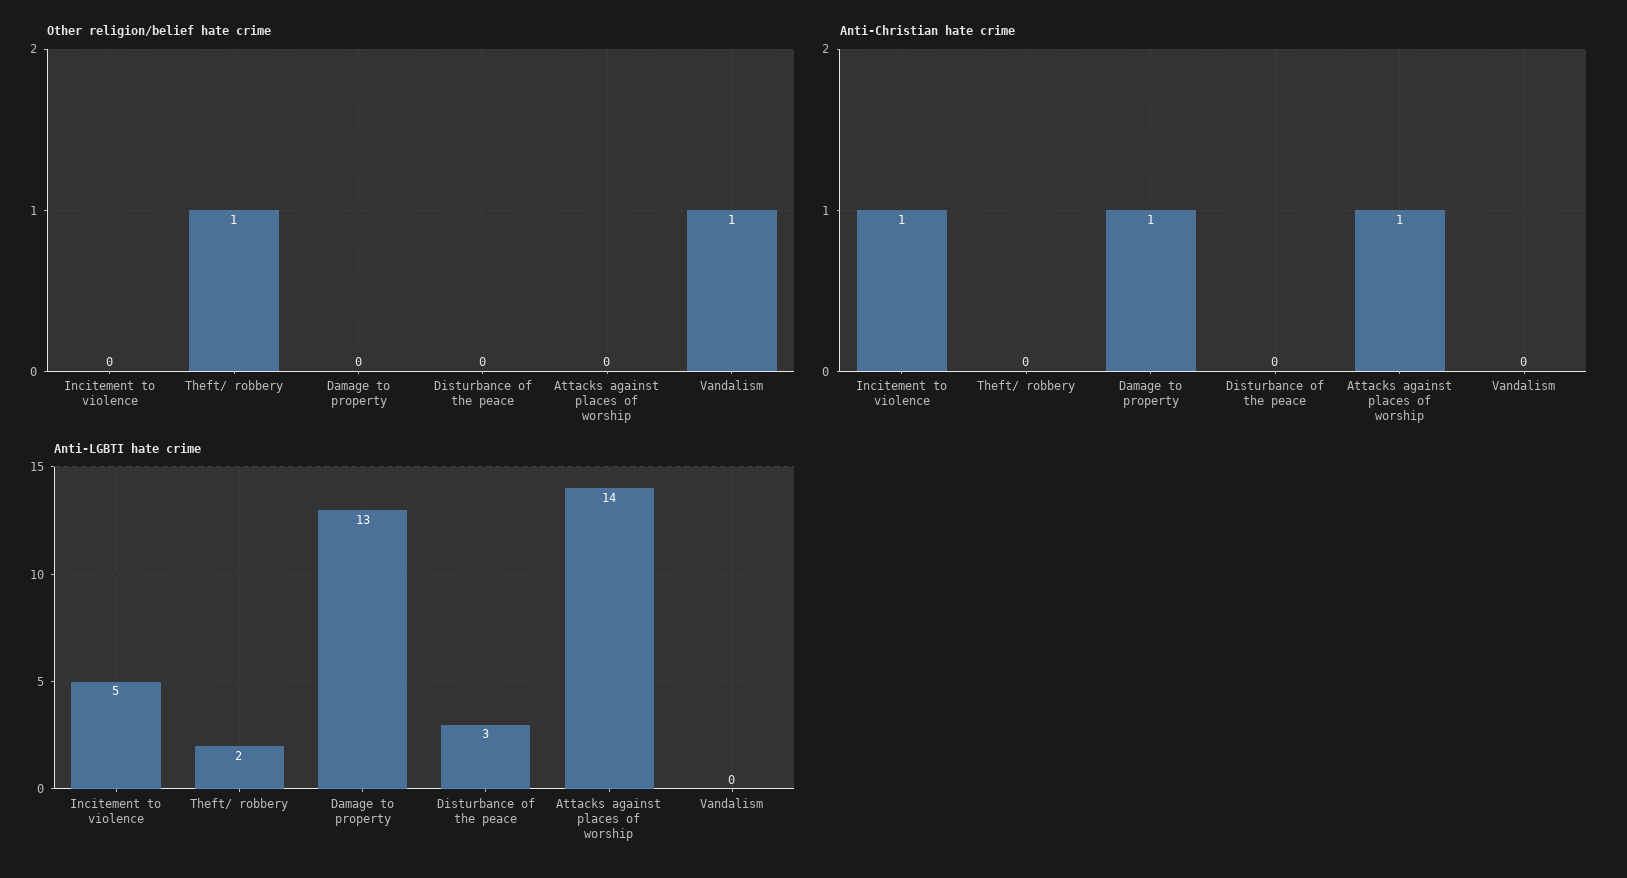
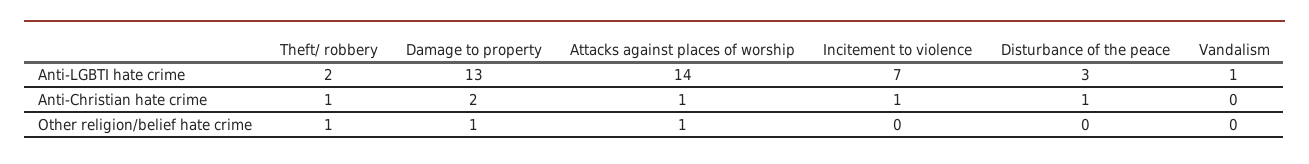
Other religion/belief hate crime, Damage to property: 0 -> 1
Other religion/belief hate crime, Attacks against places of worship: 0 -> 1
Other religion/belief hate crime, Vandalism: 1 -> 0
Anti-Christian hate crime, Theft/ robbery: 0 -> 1
Anti-Christian hate crime, Damage to property: 1 -> 2
Anti-Christian hate crime, Disturbance of the peace: 0 -> 1
Anti-LGBTI hate crime, Incitement to violence: 5 -> 7
Anti-LGBTI hate crime, Vandalism: 0 -> 1

